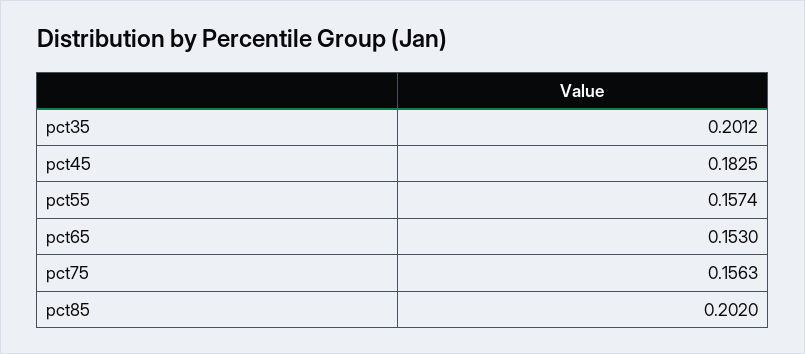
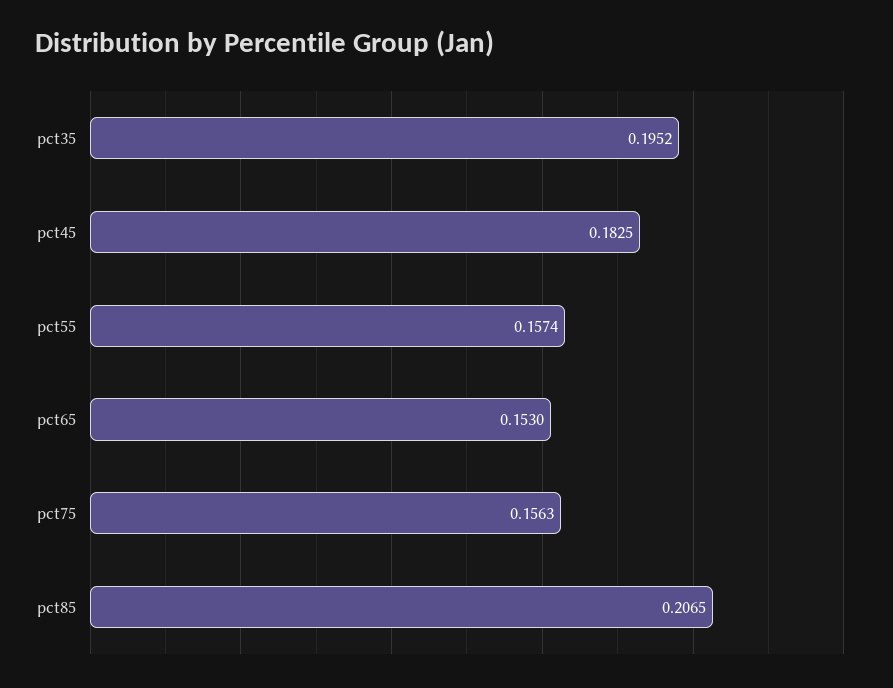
pct35: 0.2012 -> 0.1952
pct85: 0.202 -> 0.2065

